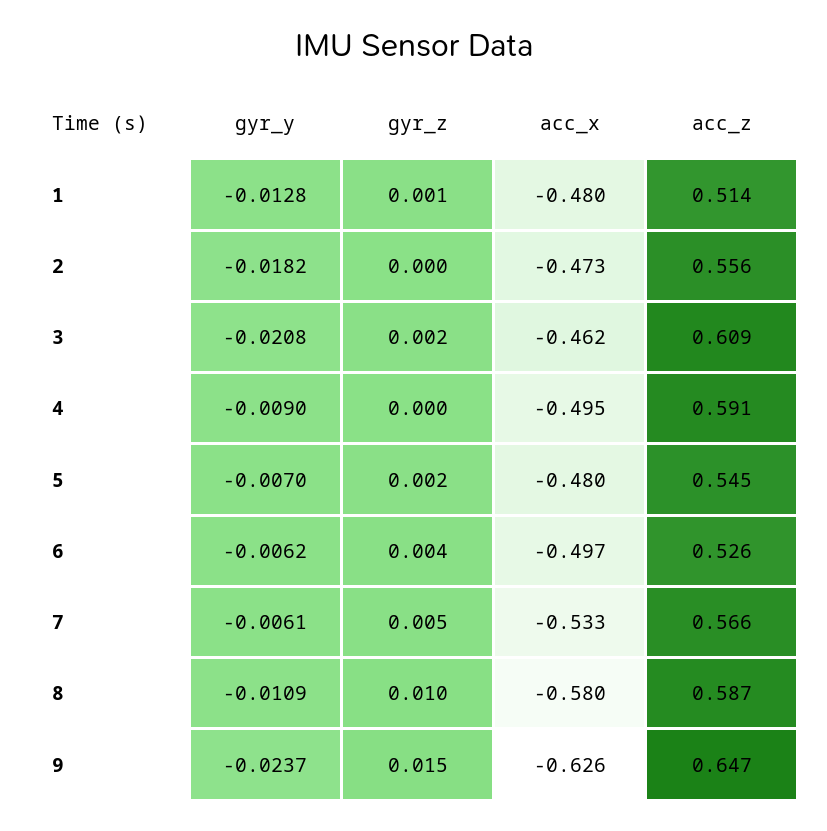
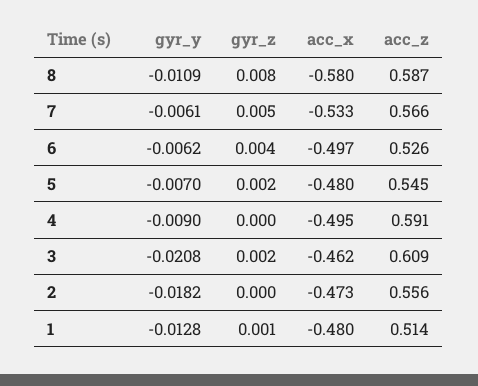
gyr_z, 8: 0.01 -> 0.008
gyr_y, 9: -0.0237 -> none
gyr_z, 9: 0.015 -> none
acc_x, 9: -0.626 -> none
acc_z, 9: 0.647 -> none

